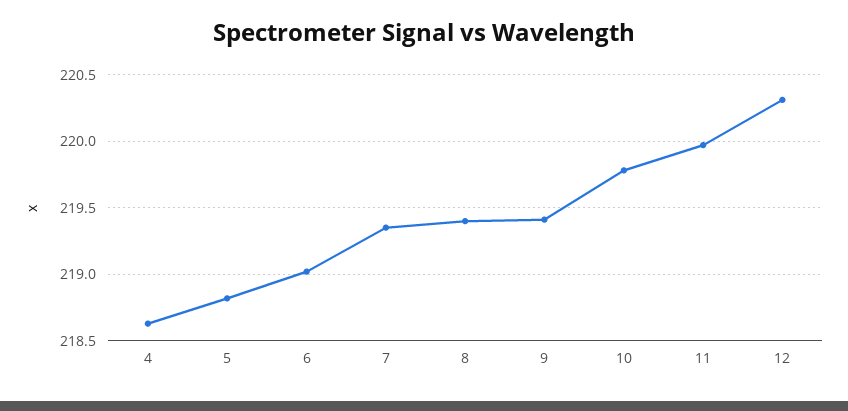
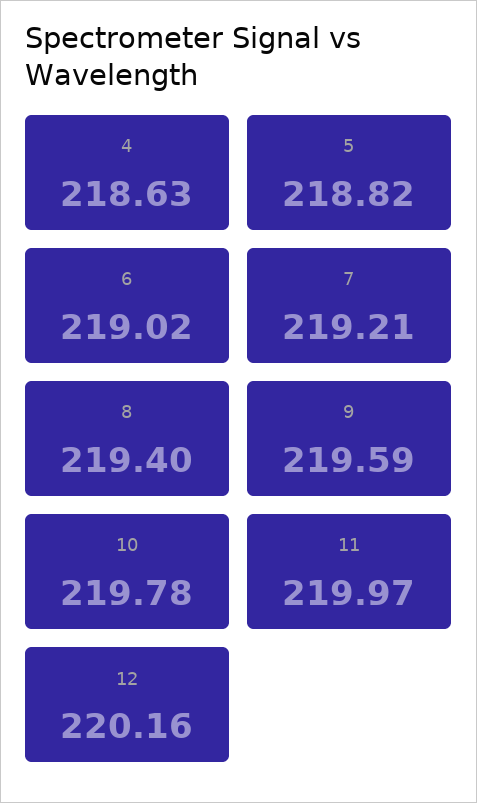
7: 219.35 -> 219.21
9: 219.4 -> 219.59
12: 220.3 -> 220.16

